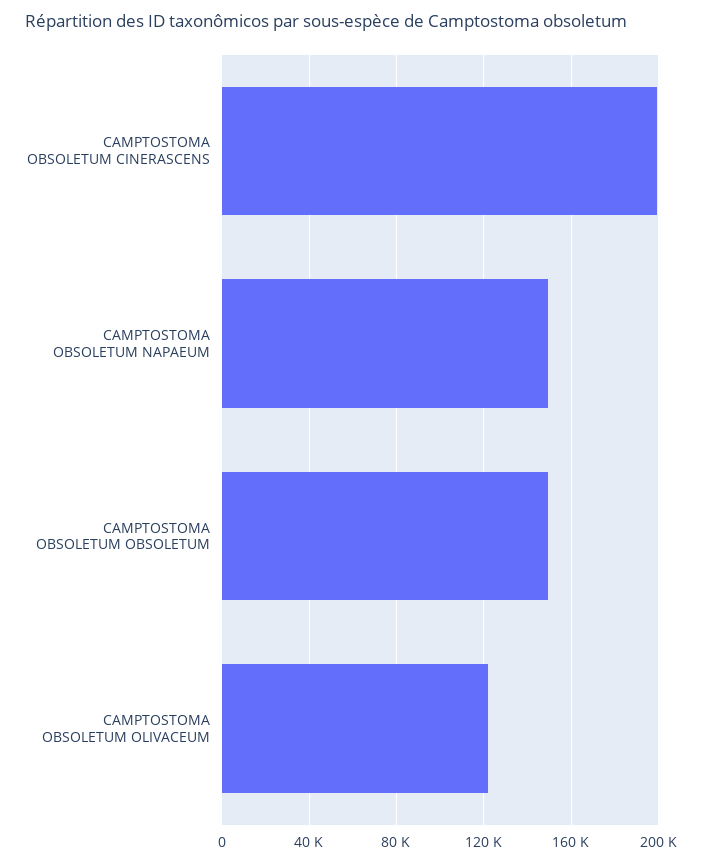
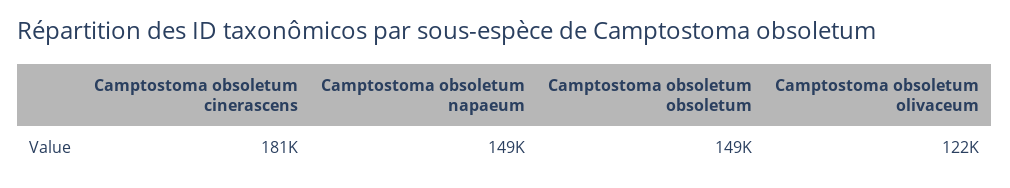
CAMPTOSTOMA OBSOLETUM CINERASCENS: 200000 -> 181000

